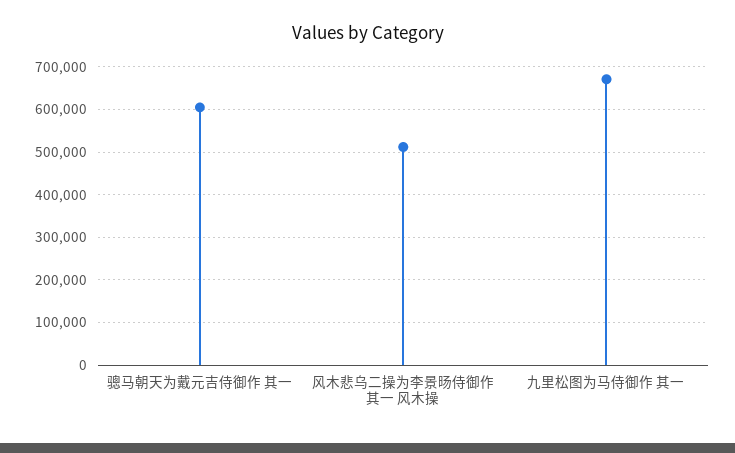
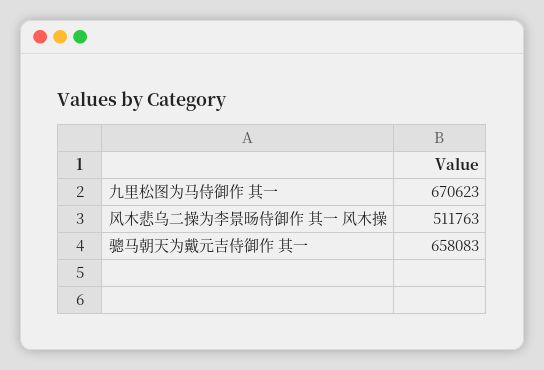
骢马朝天为戴元吉侍御作 其一: 600000 -> 658083

